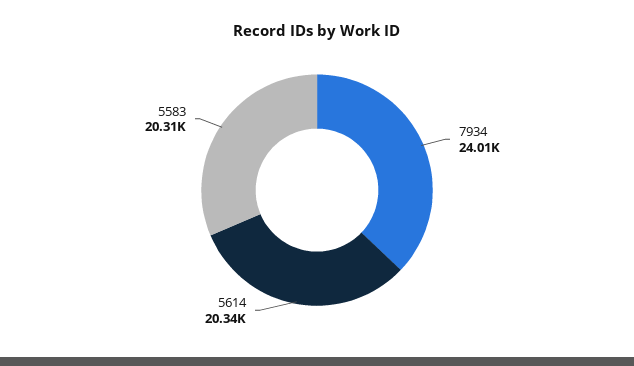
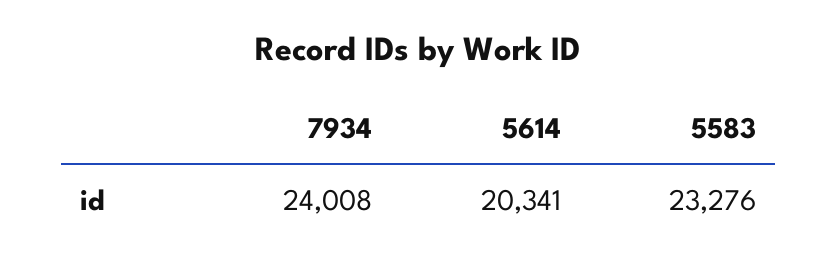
5583: 20310 -> 23276

